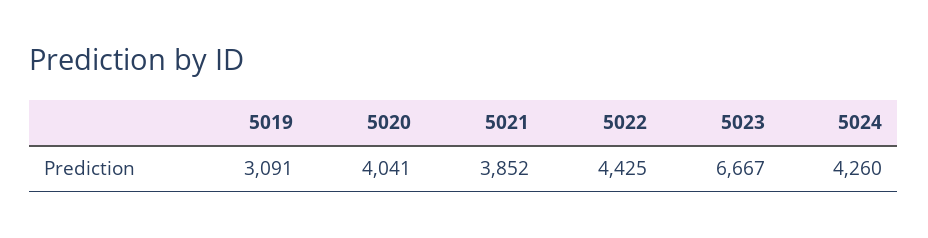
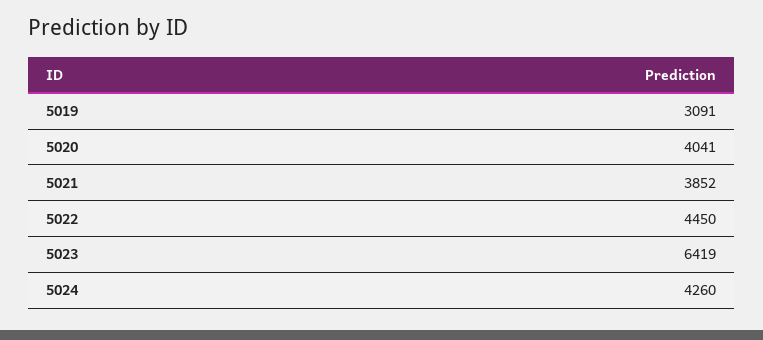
5022: 4425 -> 4450
5023: 6667 -> 6419

